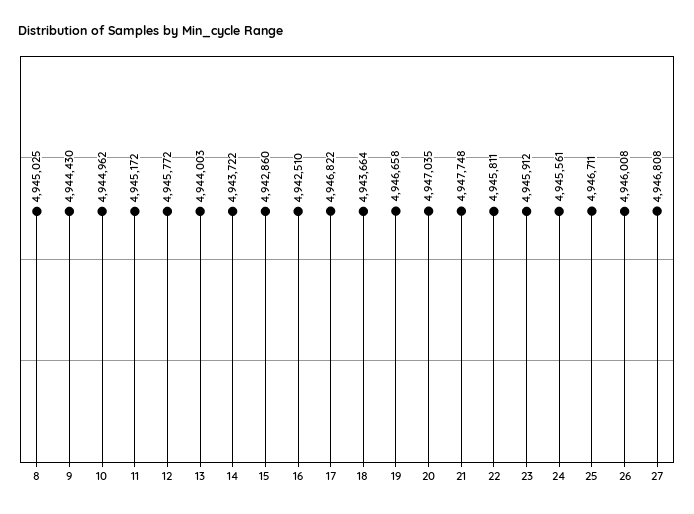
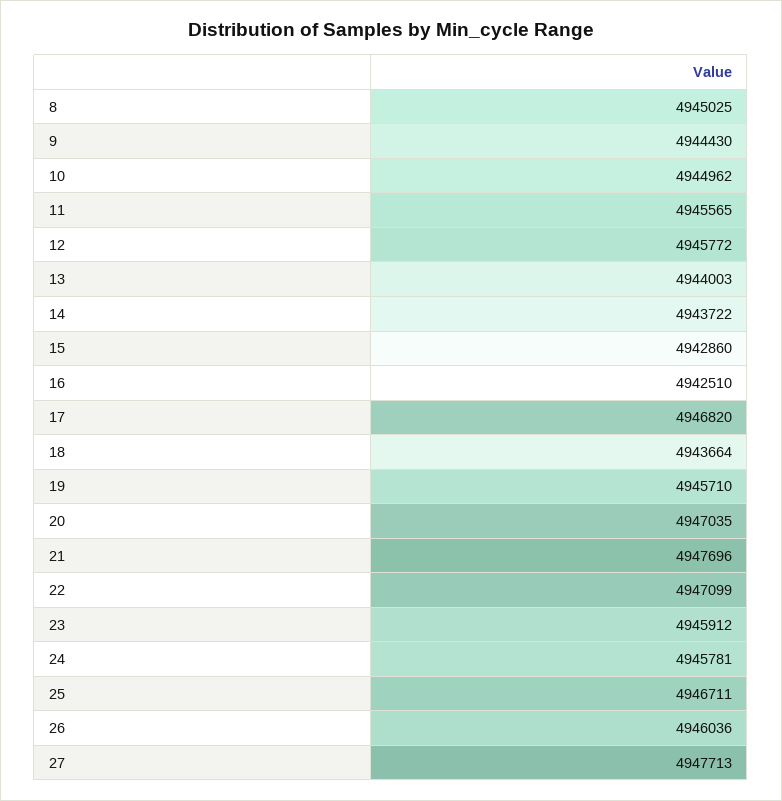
11: 4945172 -> 4945565
17: 4946822 -> 4946820
19: 4946658 -> 4945710
21: 4947748 -> 4947696
22: 4945811 -> 4947099
24: 4945561 -> 4945781
26: 4946008 -> 4946036
27: 4946808 -> 4947713

